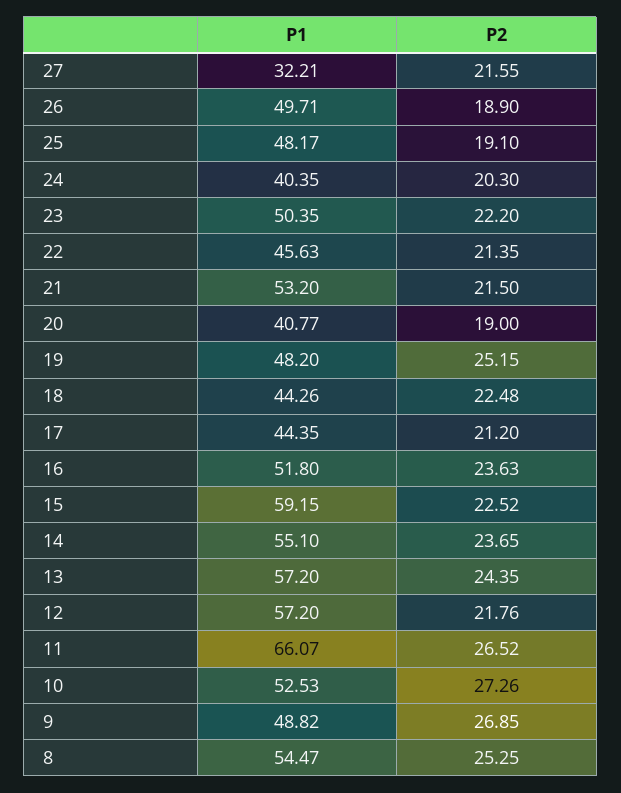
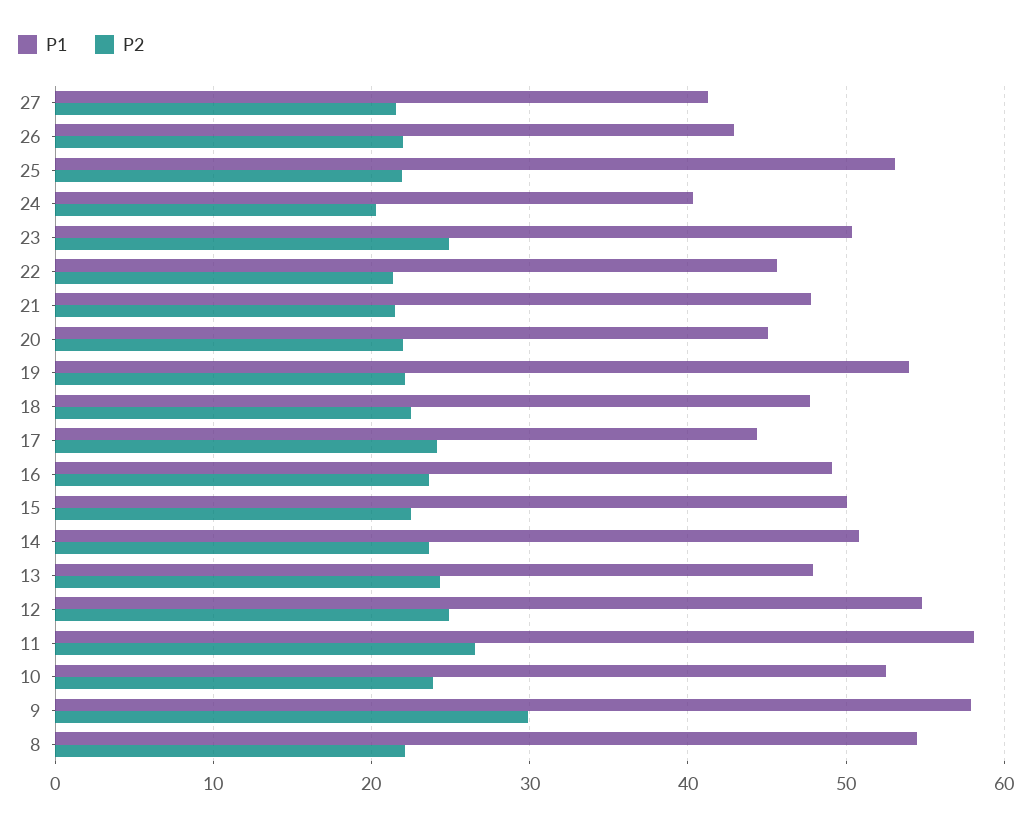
P1, 27: 32.21 -> 41
P1, 26: 49.71 -> 43
P2, 26: 18.9 -> 22
P1, 25: 48.17 -> 53
P2, 25: 19.1 -> 22
P2, 23: 22.2 -> 25
P1, 21: 53.2 -> 48
P1, 20: 40.77 -> 45
P2, 20: 19 -> 22
P1, 19: 48.2 -> 54
P2, 19: 25.15 -> 22
P1, 18: 44.26 -> 48
P2, 17: 21.2 -> 24
P1, 16: 51.8 -> 49
P1, 15: 59.15 -> 50
P1, 14: 55.1 -> 51
P1, 13: 57.2 -> 48
P1, 12: 57.2 -> 55
P2, 12: 21.76 -> 25
P1, 11: 66.07 -> 58
P2, 10: 27.26 -> 24
P1, 9: 48.82 -> 58
P2, 9: 26.85 -> 30
P2, 8: 25.25 -> 22

